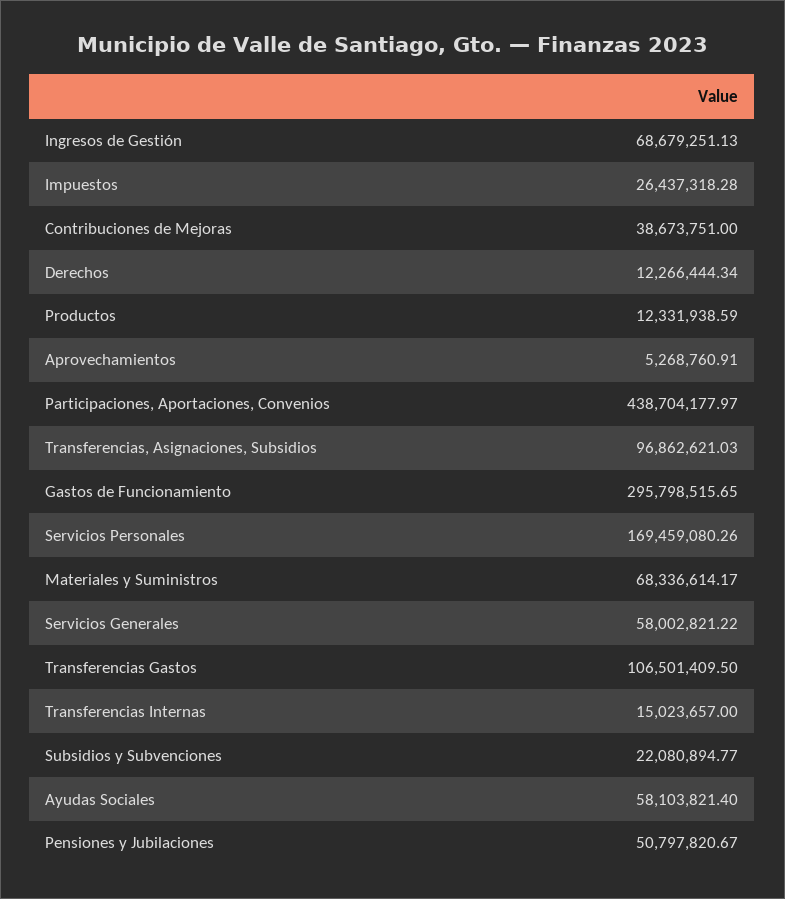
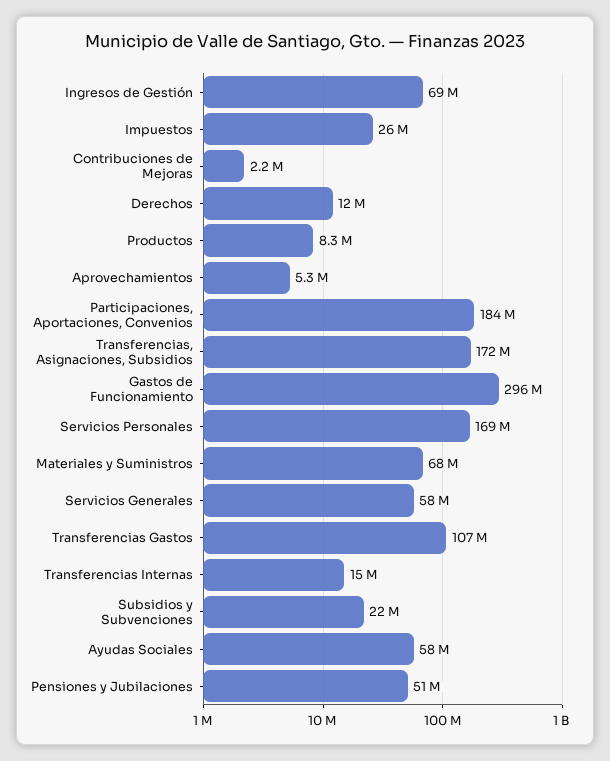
Contribuciones de Mejoras: 38673751 -> 2200000
Productos: 12331938.59 -> 8300000
Participaciones, Aportaciones, Convenios: 438704177.97 -> 184000000
Transferencias, Asignaciones, Subsidios: 96862621.03 -> 172000000

